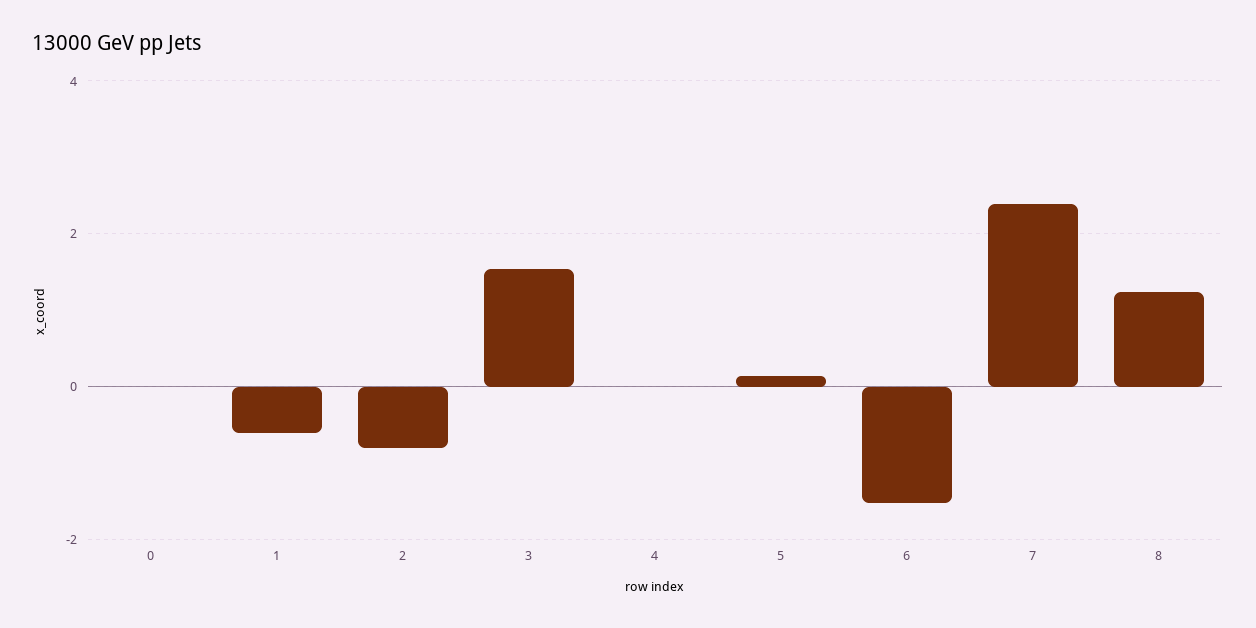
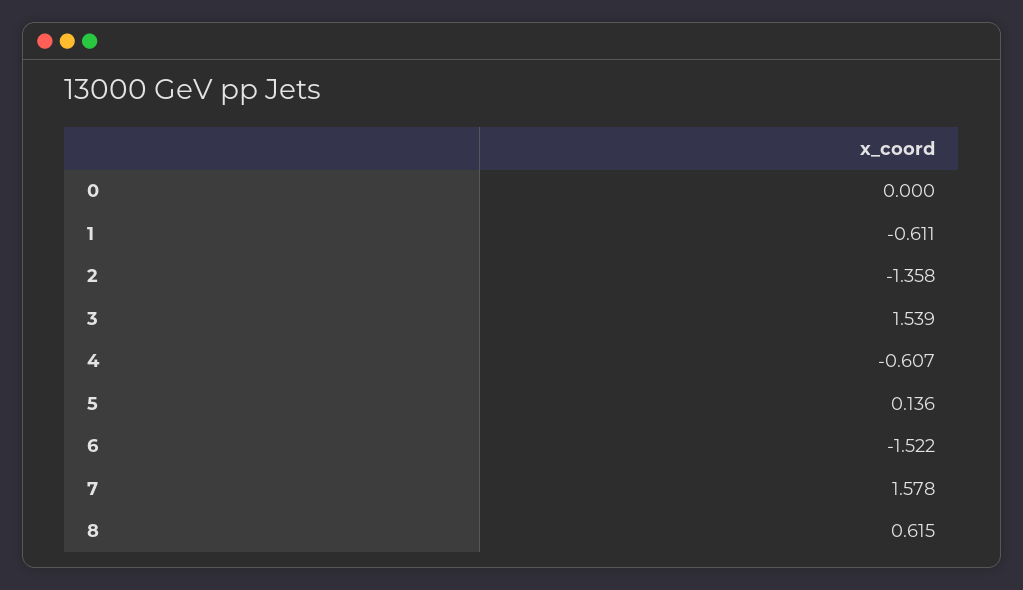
2: -0.8 -> -1.358
4: 0 -> -0.607
7: 2.4 -> 1.578
8: 1.2 -> 0.615

